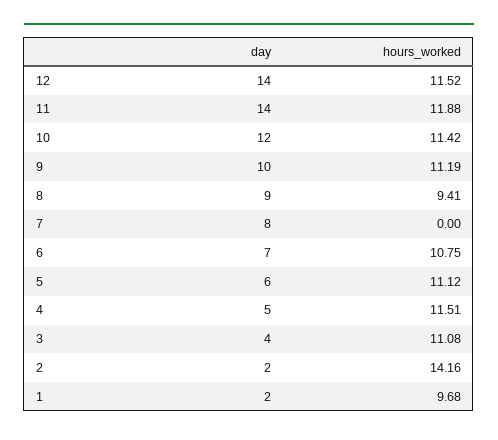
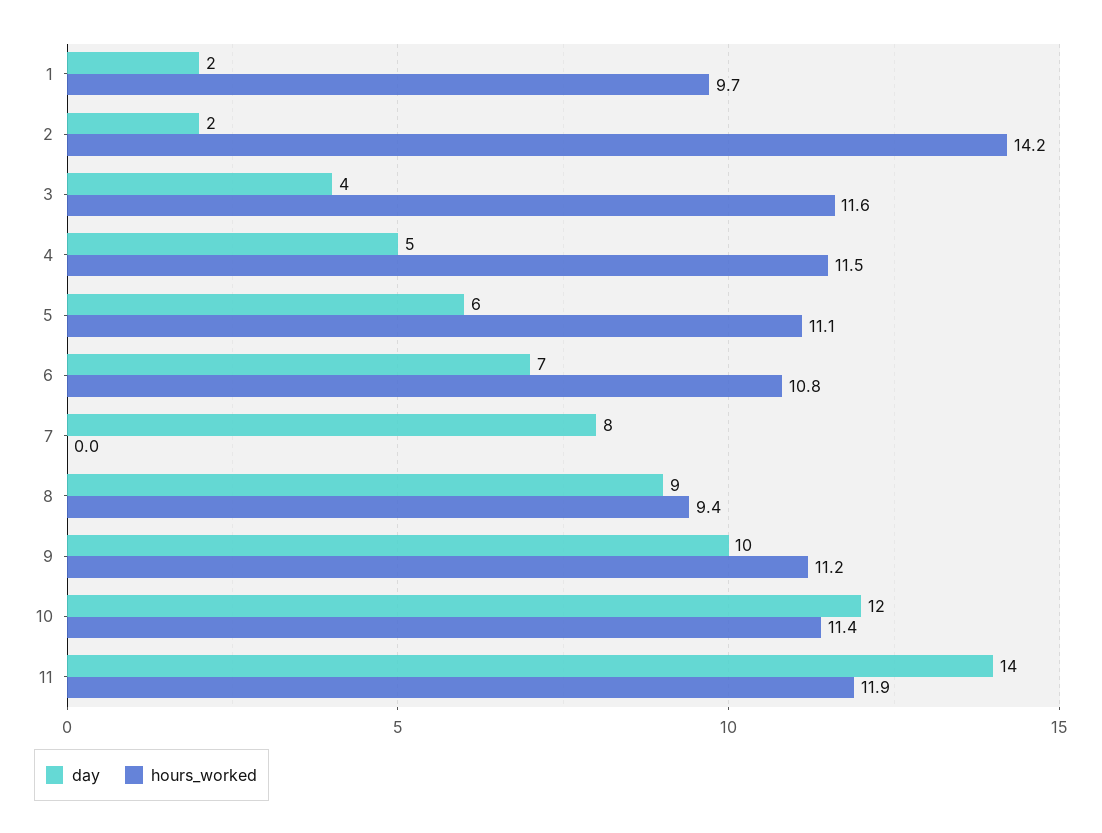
day, 12: 14 -> none
hours_worked, 12: 11.52 -> none
hours_worked, 3: 11.08 -> 11.6

